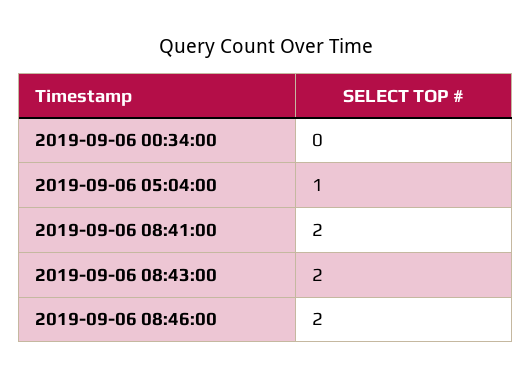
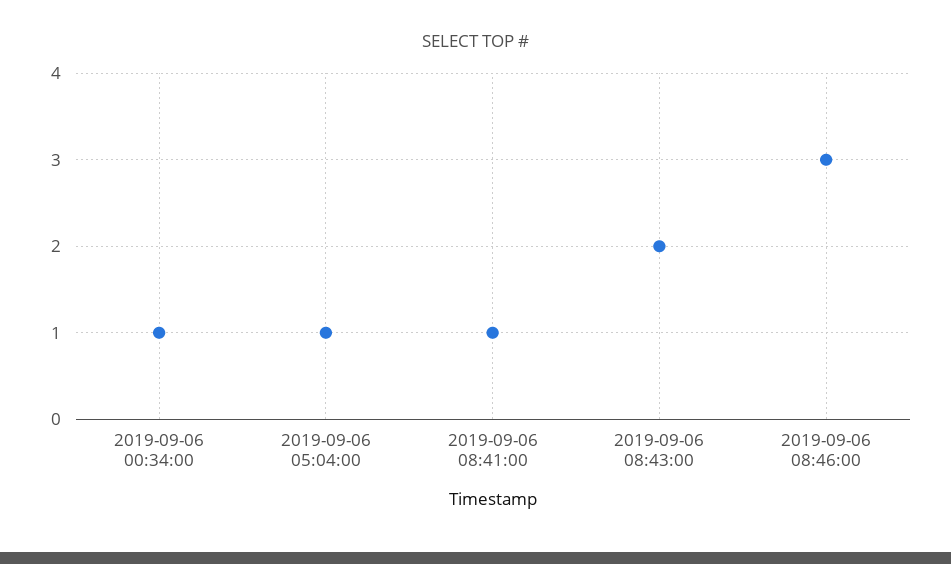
2019-09-06 00:34:00: 0 -> 1
2019-09-06 08:41:00: 2 -> 1
2019-09-06 08:46:00: 2 -> 3

